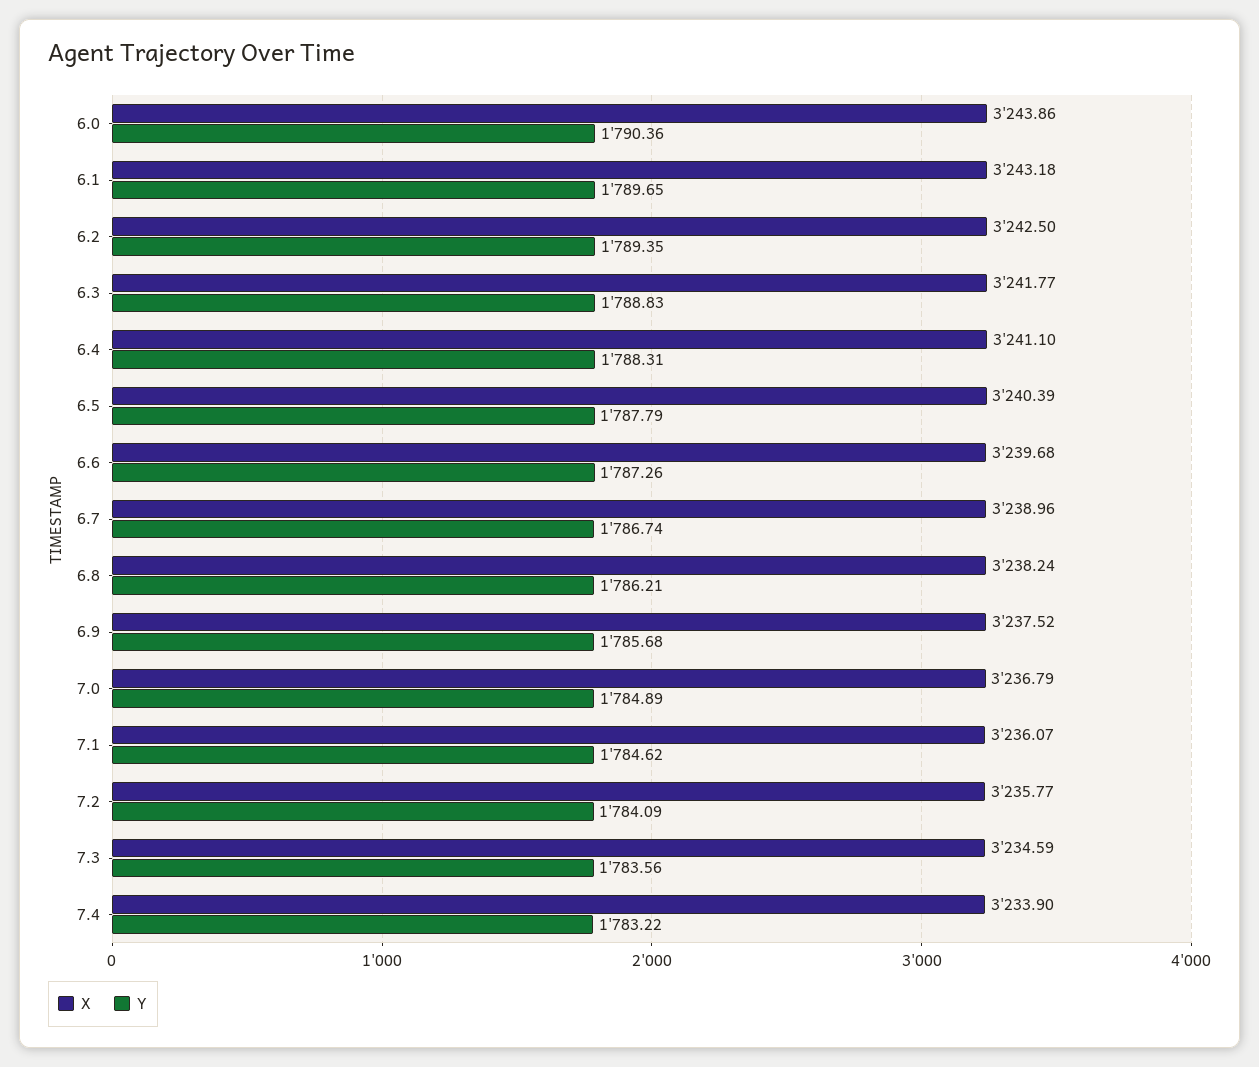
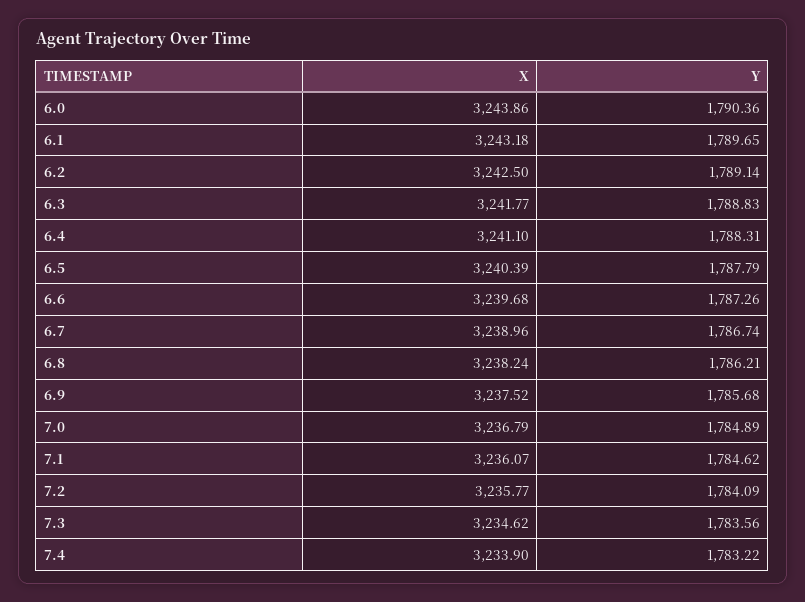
Y, 6.2: 1789.35 -> 1789.14
X, 7.3: 3234.59 -> 3234.62

